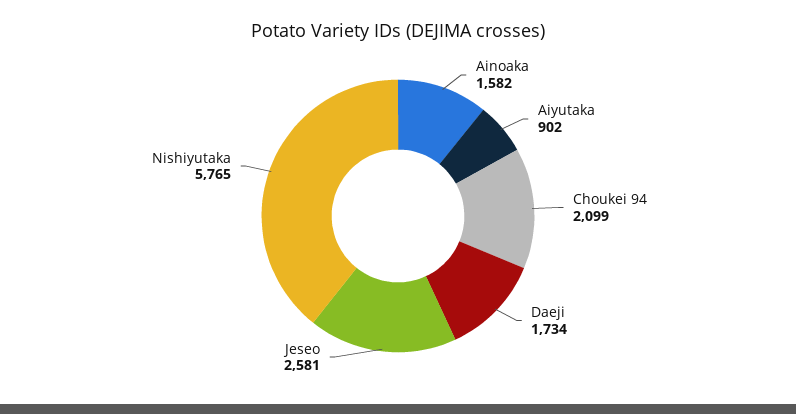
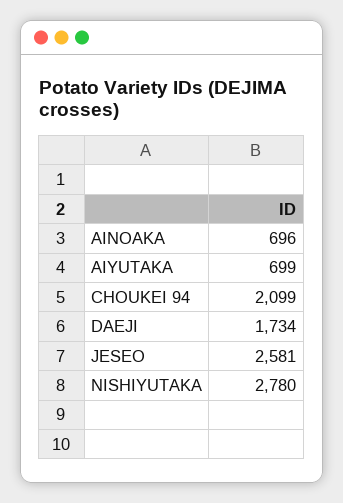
Ainoaka: 1582 -> 696
Aiyutaka: 902 -> 699
Nishiyutaka: 5765 -> 2780

